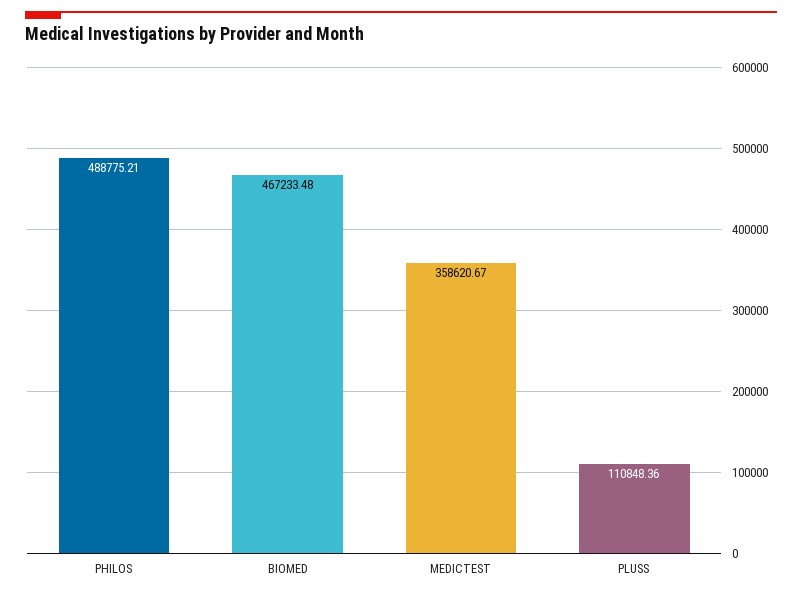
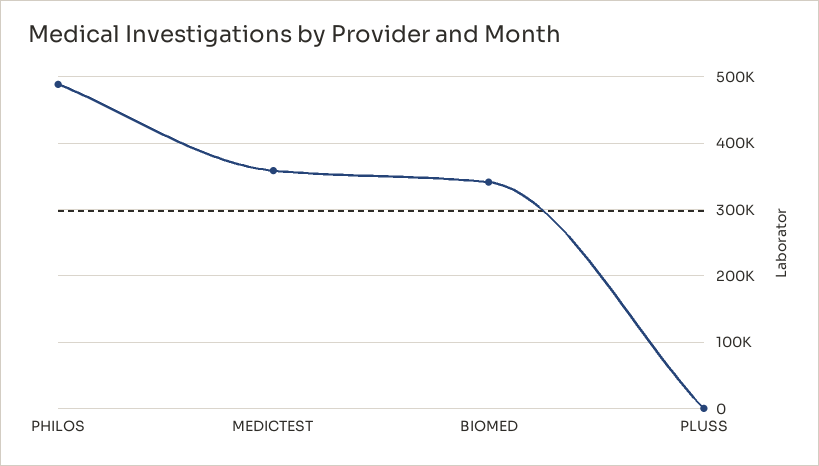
BIOMED: 467233.48 -> 340000
PLUSS: 110848.36 -> 0

